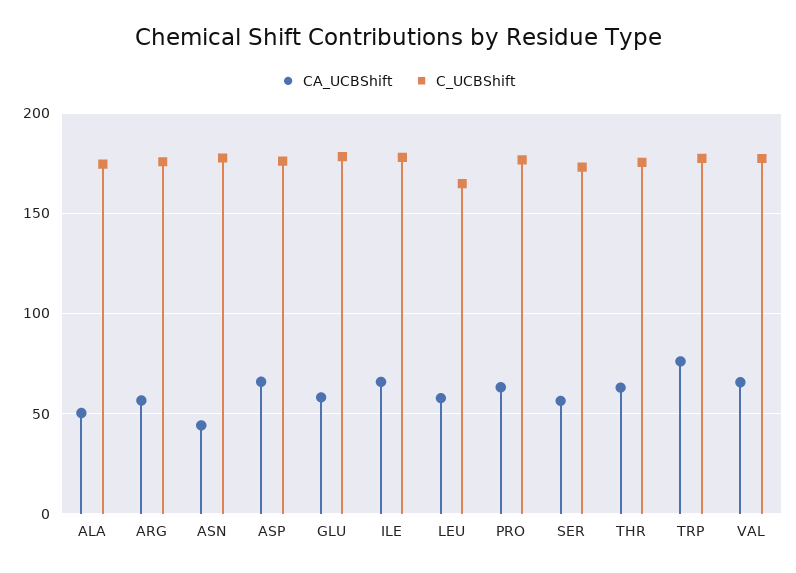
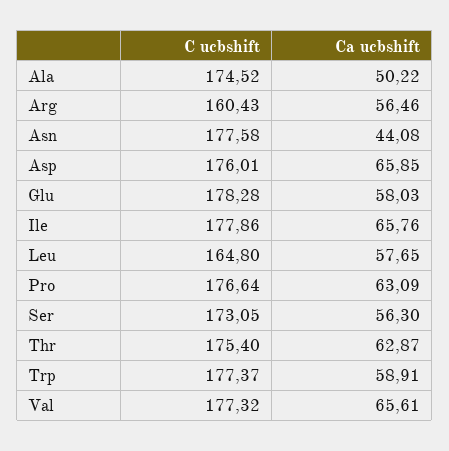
C_UCBShift, ARG: 175 -> 160.43
CA_UCBShift, TRP: 75 -> 58.91

